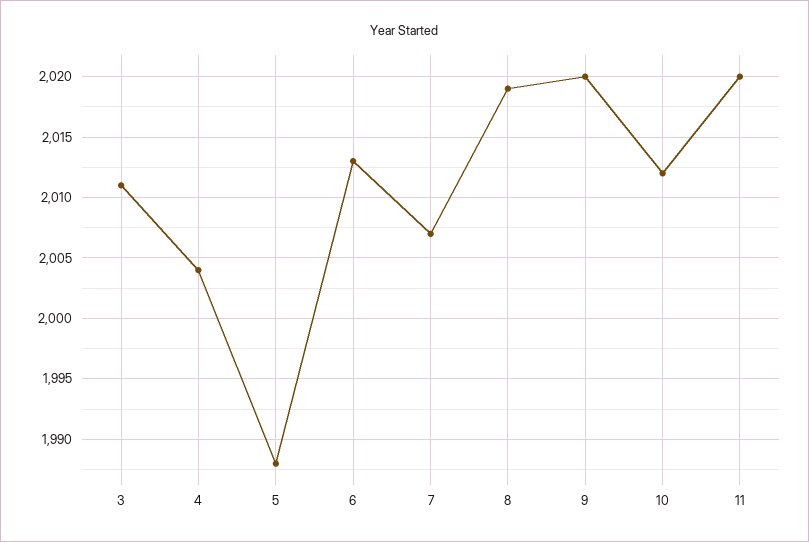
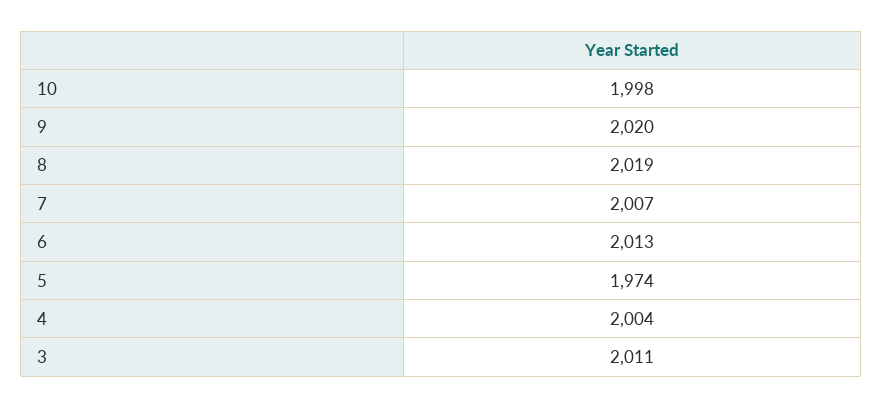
5: 1988 -> 1974
10: 2012 -> 1998
11: 2020 -> none

